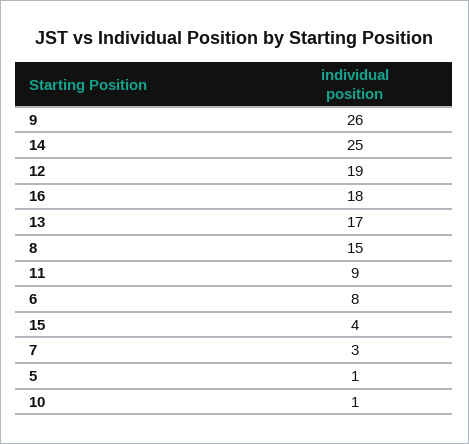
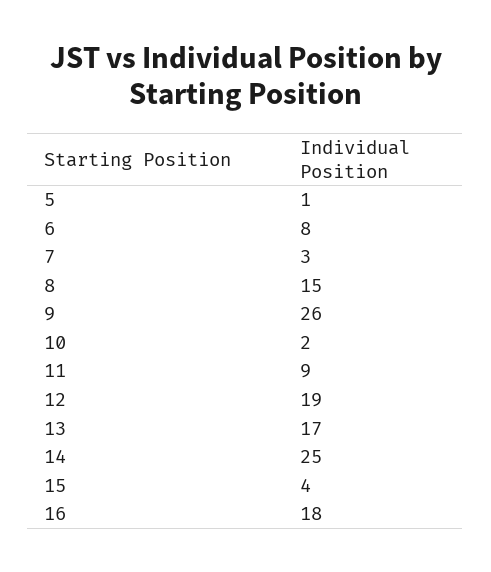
10: 1 -> 2

